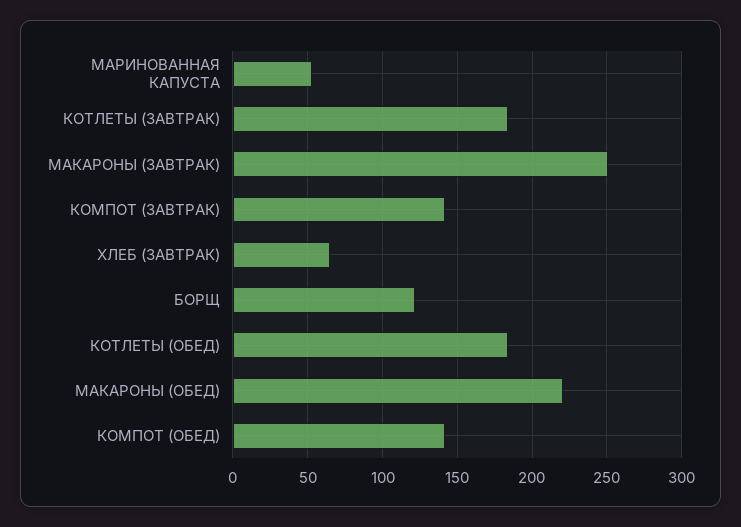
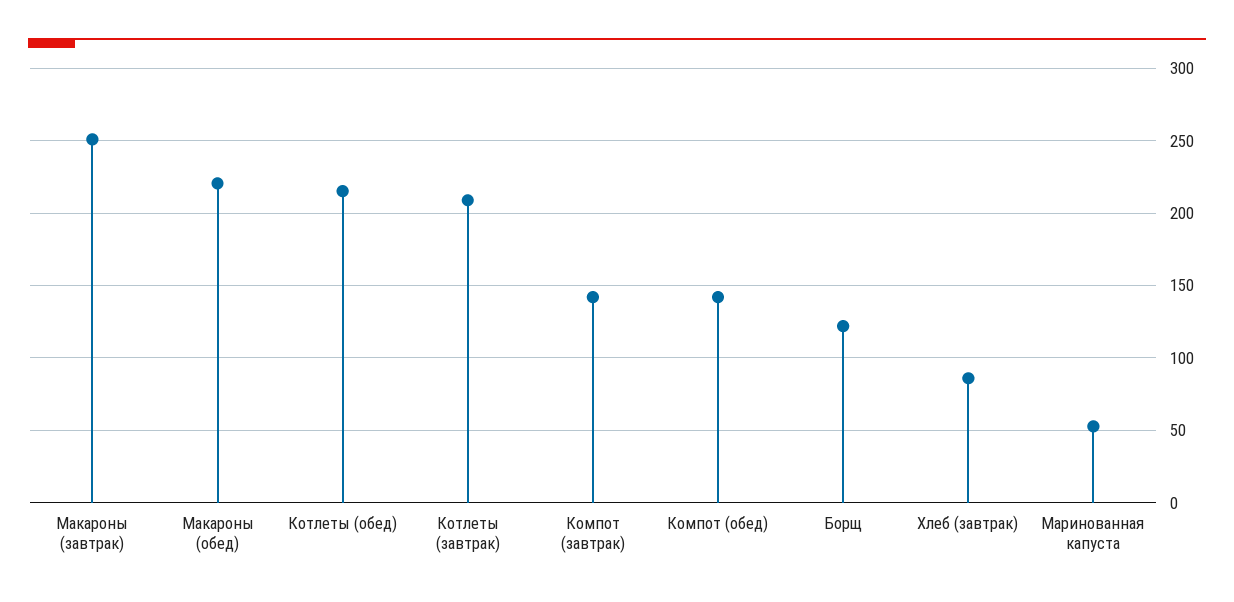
КОТЛЕТЫ (ЗАВТРАК): 185 -> 210
ХЛЕБ (ЗАВТРАК): 65 -> 85
КОТЛЕТЫ (ОБЕД): 185 -> 215

